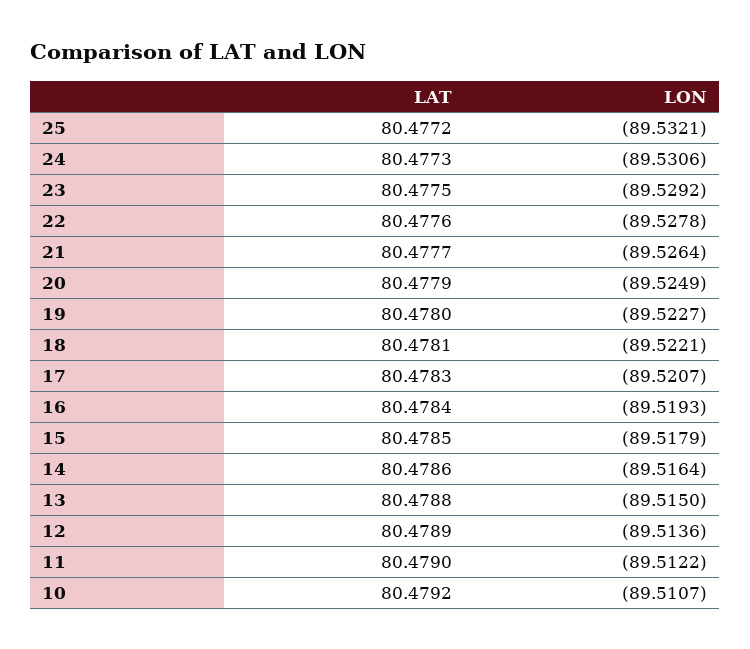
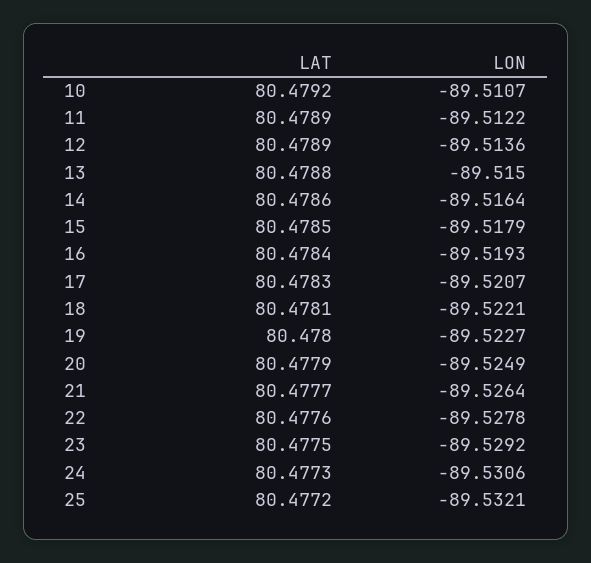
LAT, 11: 80.479 -> 80.4789

